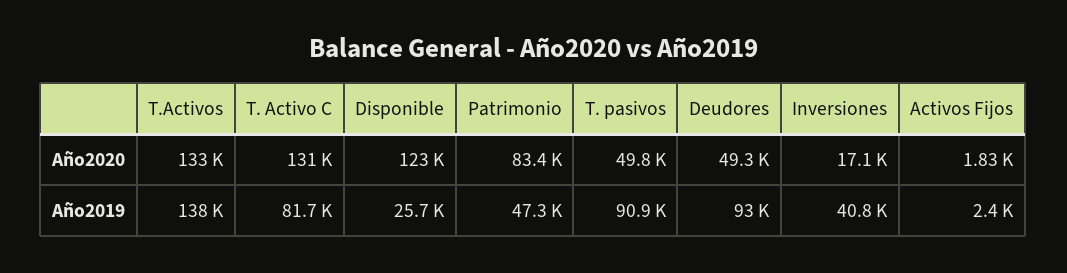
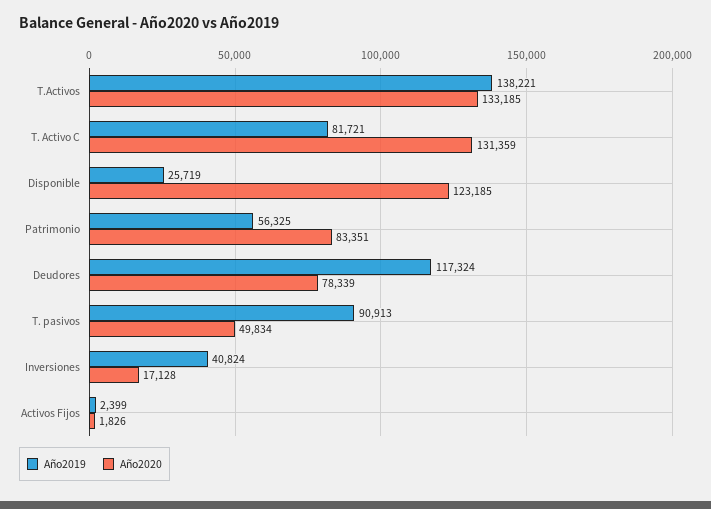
Año2020, Deudores: 49300 -> 78339
Año2019, Patrimonio: 47300 -> 56325
Año2019, Deudores: 93000 -> 117324

